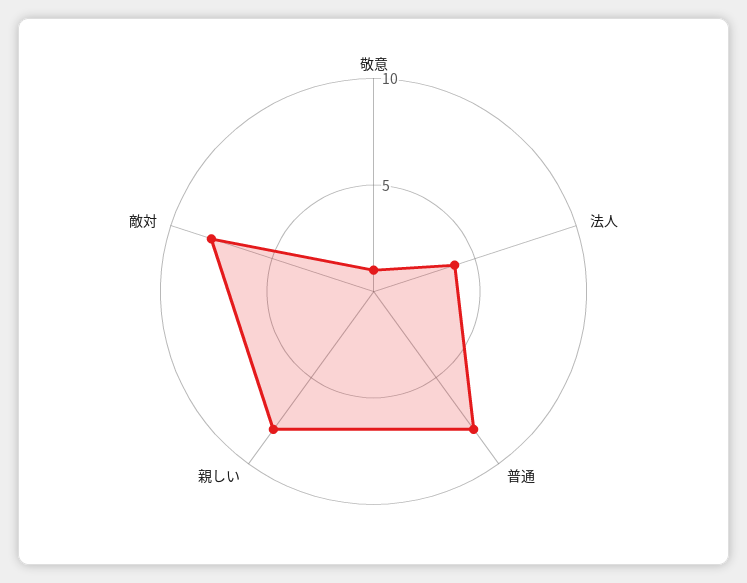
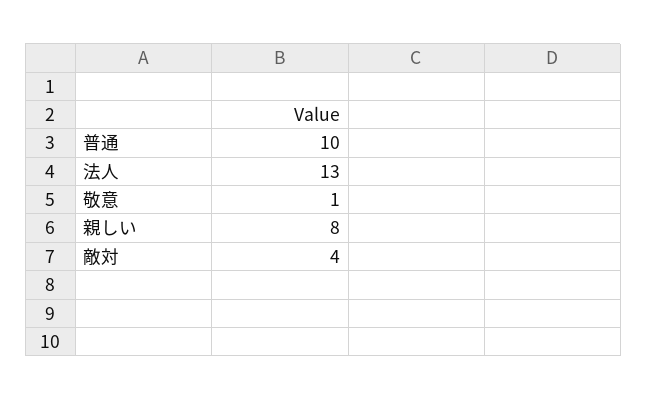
法人: 4 -> 13
普通: 8 -> 10
敵対: 8 -> 4

